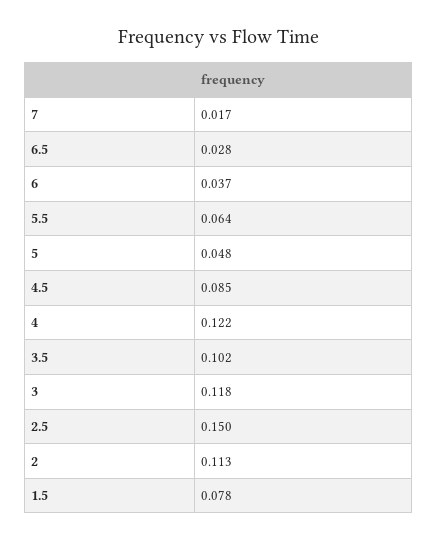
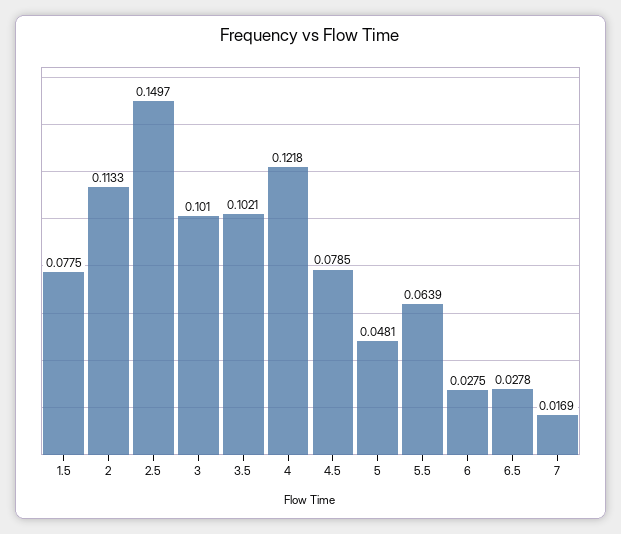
6: 0.037 -> 0.0275
4.5: 0.085 -> 0.0785
3: 0.118 -> 0.101

